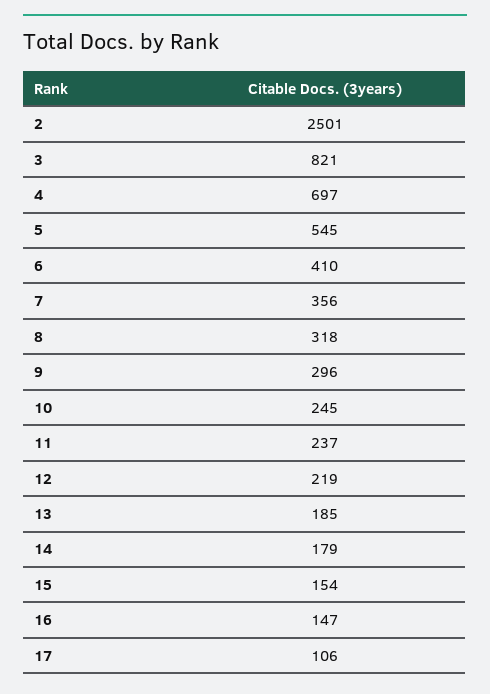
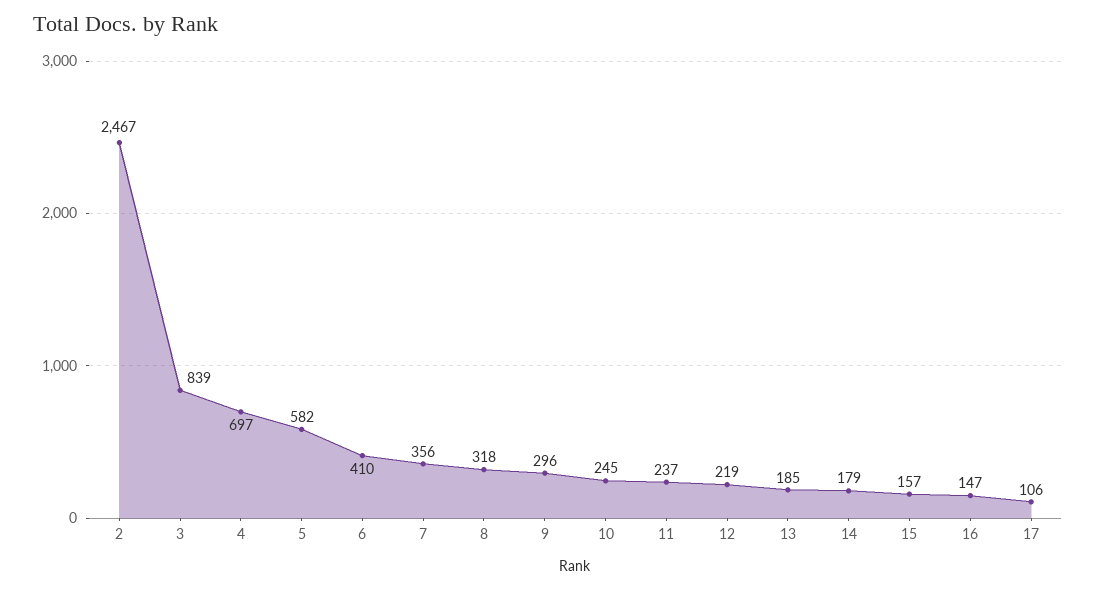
2: 2501 -> 2467
3: 821 -> 839
5: 545 -> 582
15: 154 -> 157

